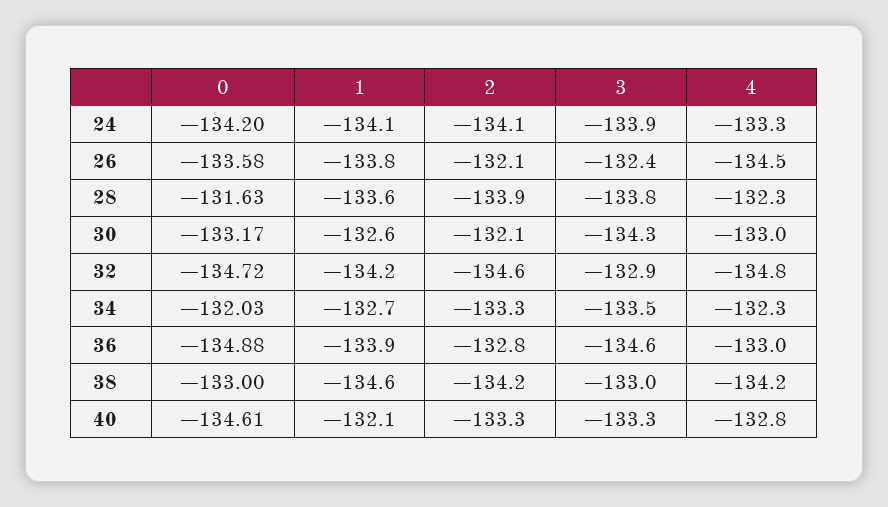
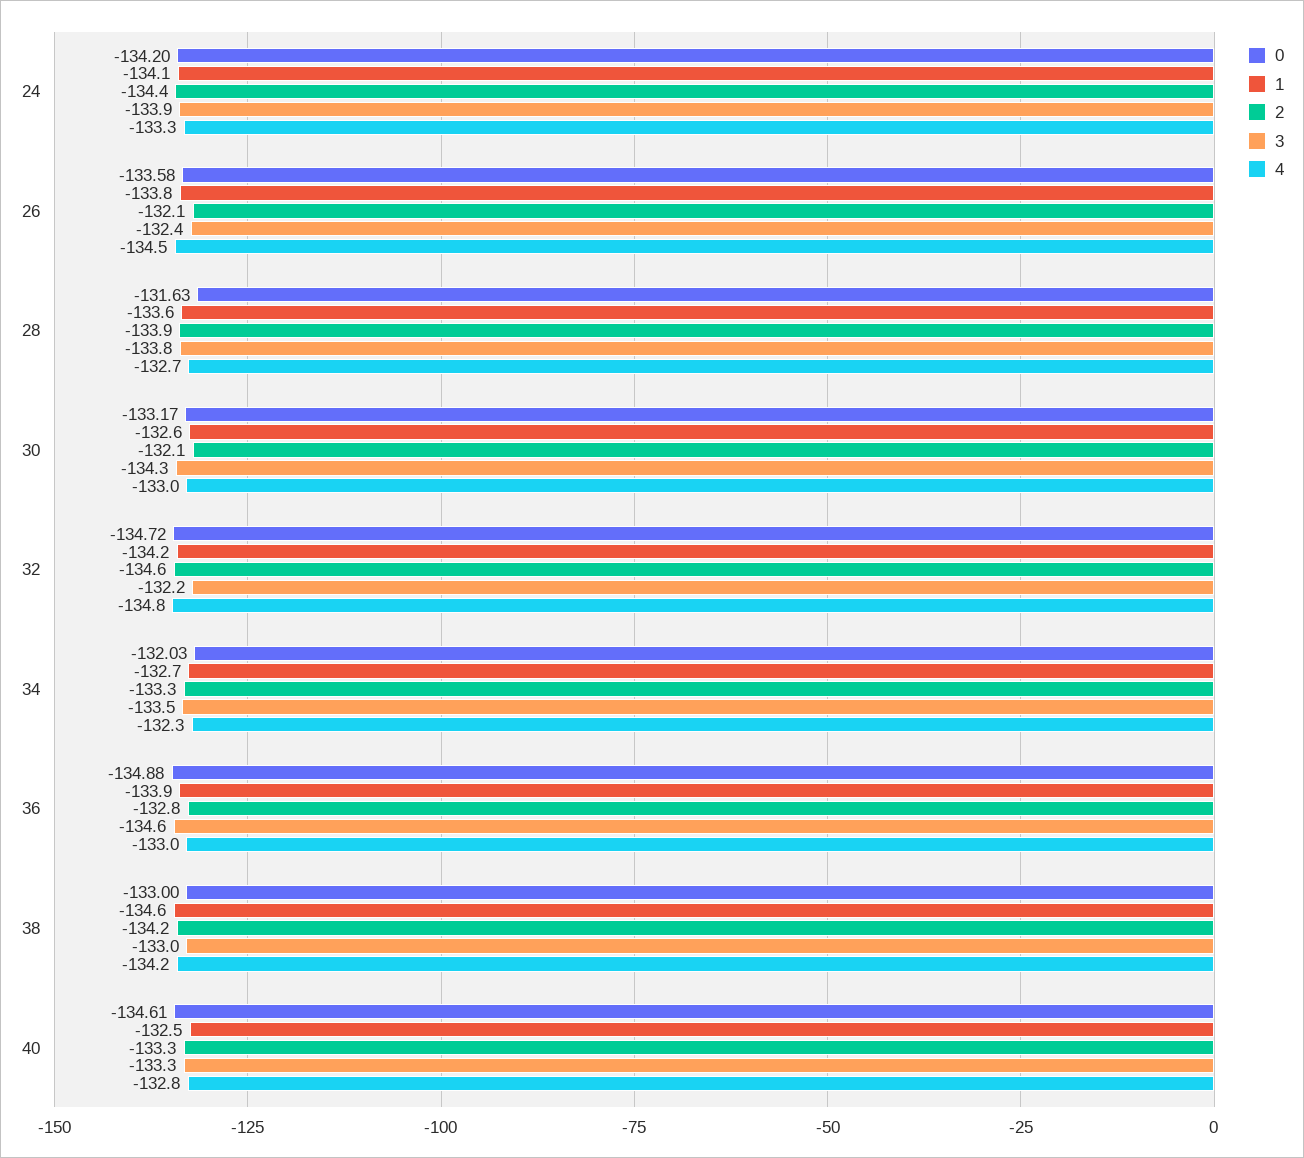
2, 24: -134.1 -> -134.4
4, 28: -132.3 -> -132.7
3, 32: -132.9 -> -132.2
1, 40: -132.1 -> -132.5

